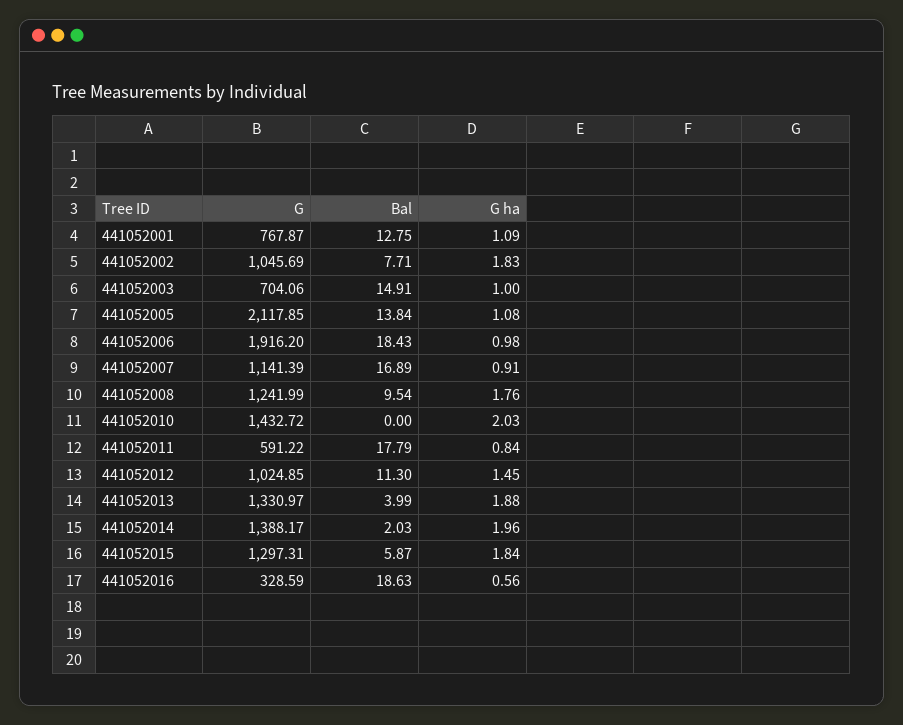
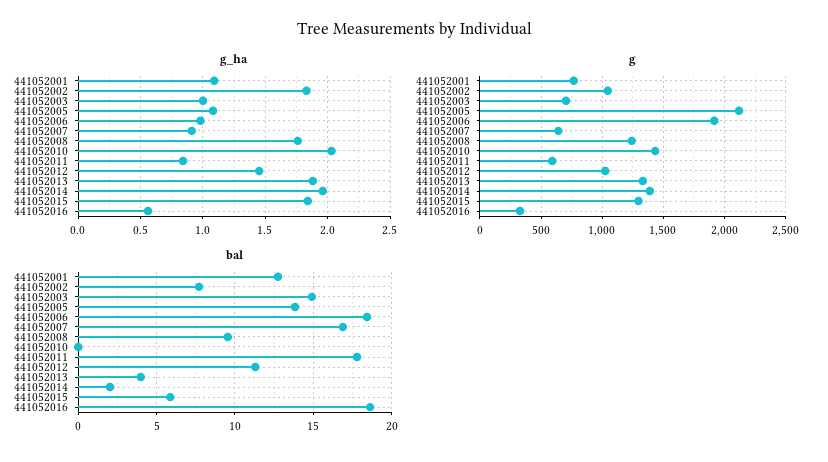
G, 441052007: 1141.39 -> 650

